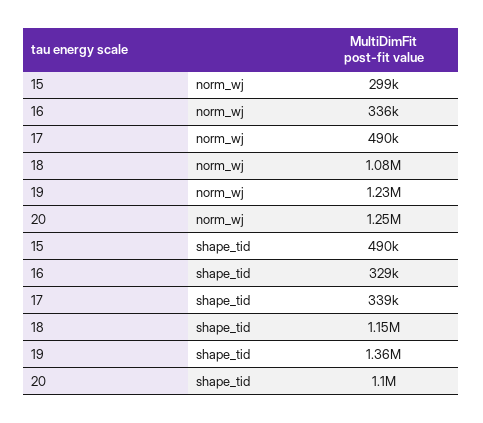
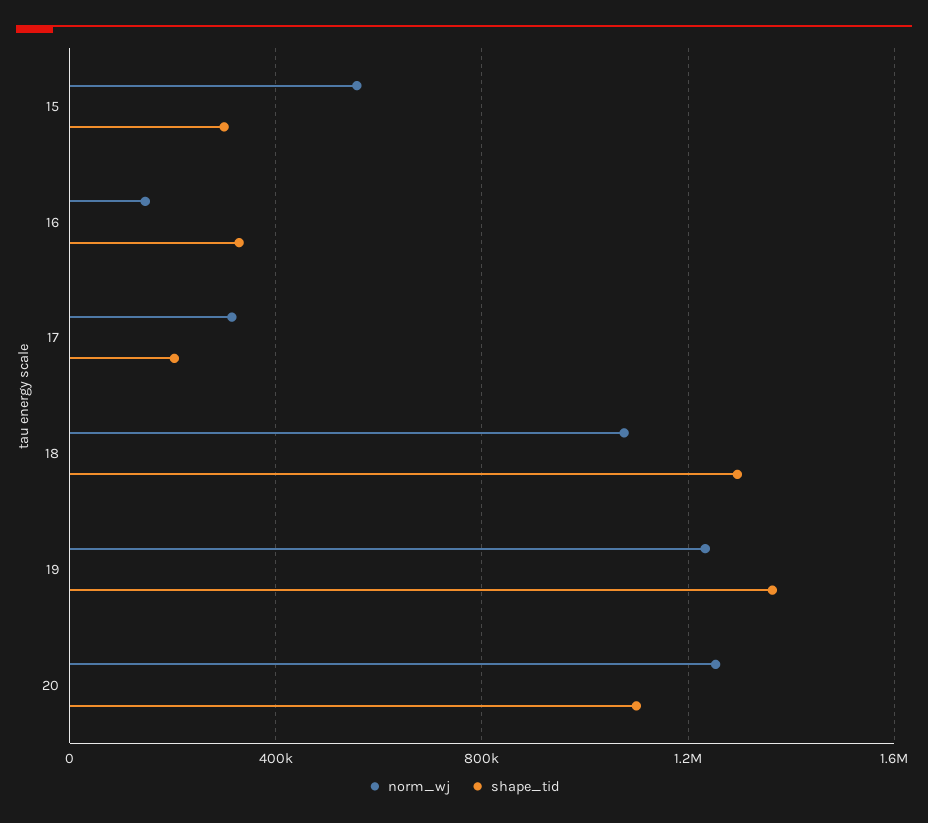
norm_wj, 15: 299000 -> 550000
norm_wj, 16: 336000 -> 150000
norm_wj, 17: 490000 -> 300000
shape_tid, 15: 490000 -> 300000
shape_tid, 17: 339000 -> 200000
shape_tid, 18: 1150000 -> 1300000

